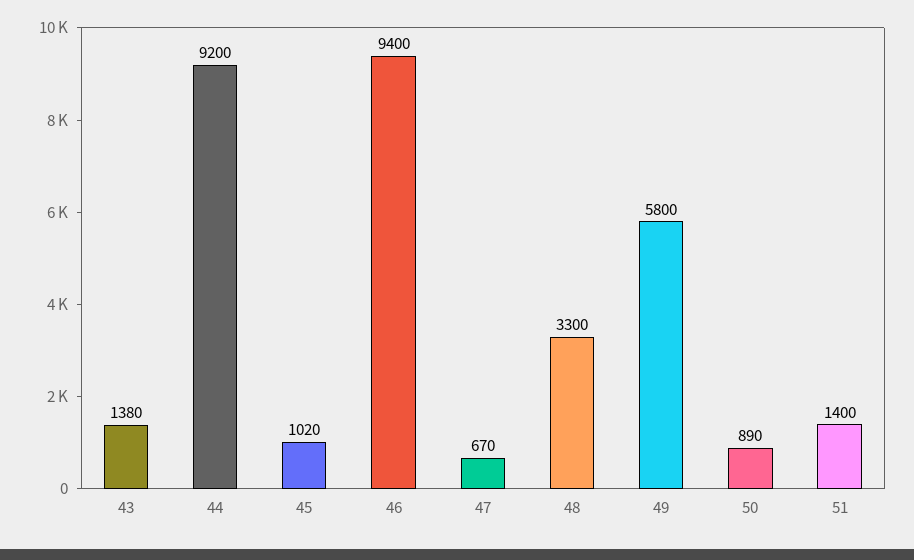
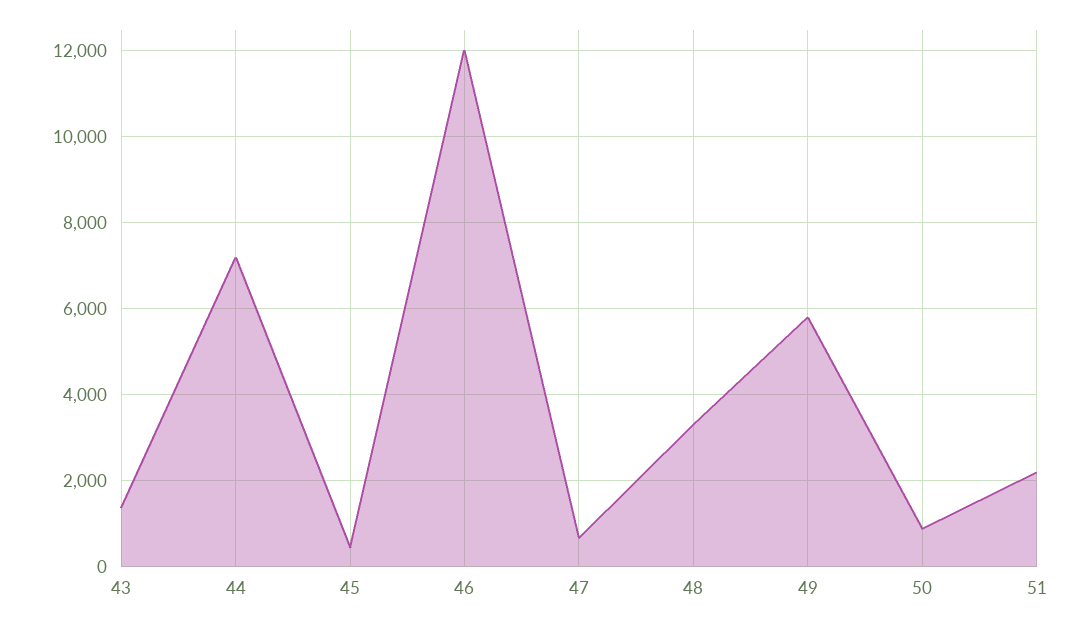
44: 9200 -> 7200
45: 1020 -> 400
46: 9400 -> 12000
51: 1400 -> 2200

